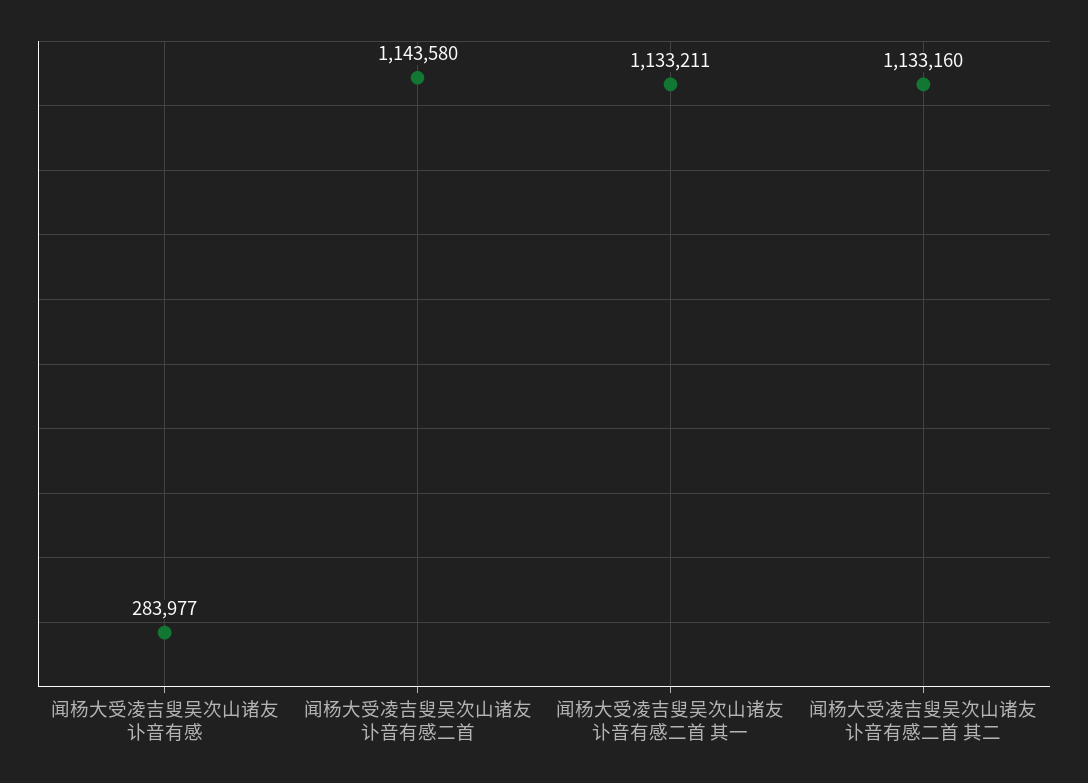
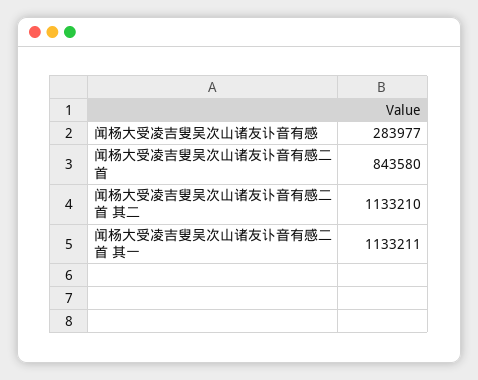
闻杨大受凌吉叟吴次山诸友讣音有感二首: 1143580 -> 843580
闻杨大受凌吉叟吴次山诸友讣音有感二首 其二: 1133160 -> 1133210

